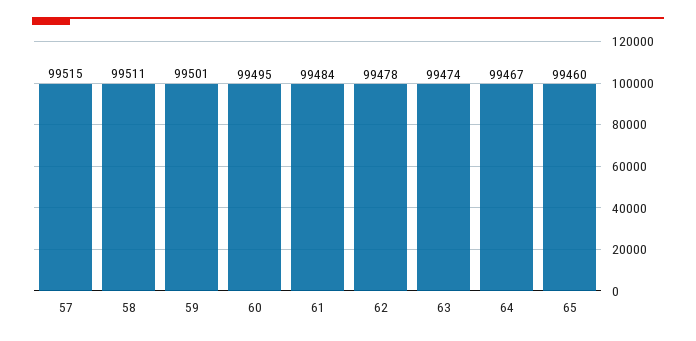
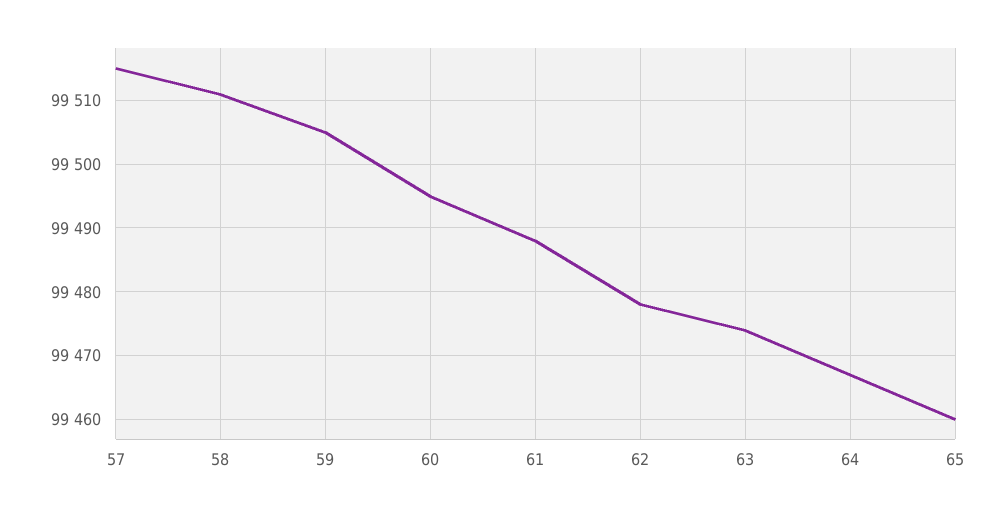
59: 99501 -> 99505
61: 99484 -> 99488

